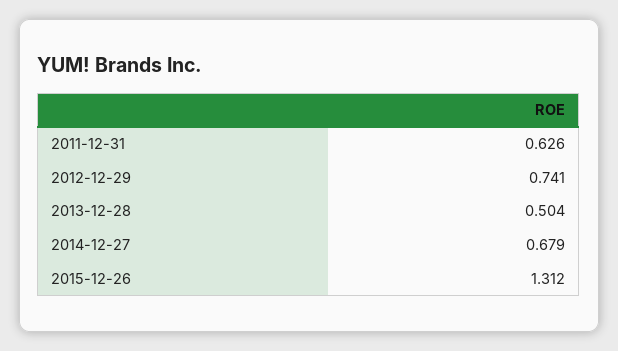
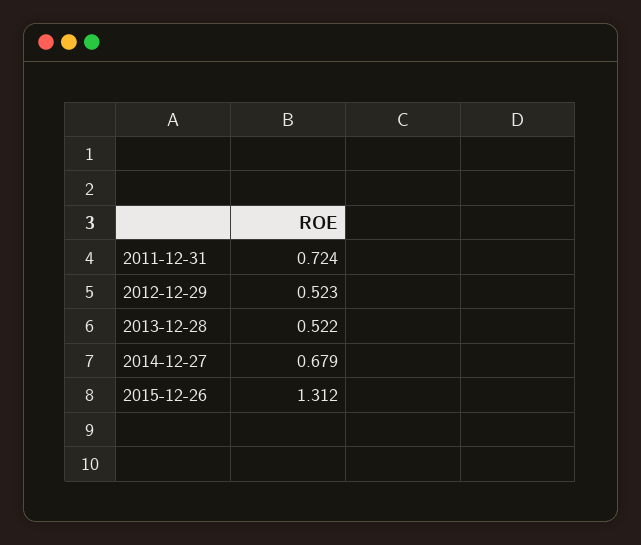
2011-12-31: 0.626 -> 0.724
2012-12-29: 0.741 -> 0.523
2013-12-28: 0.504 -> 0.522

